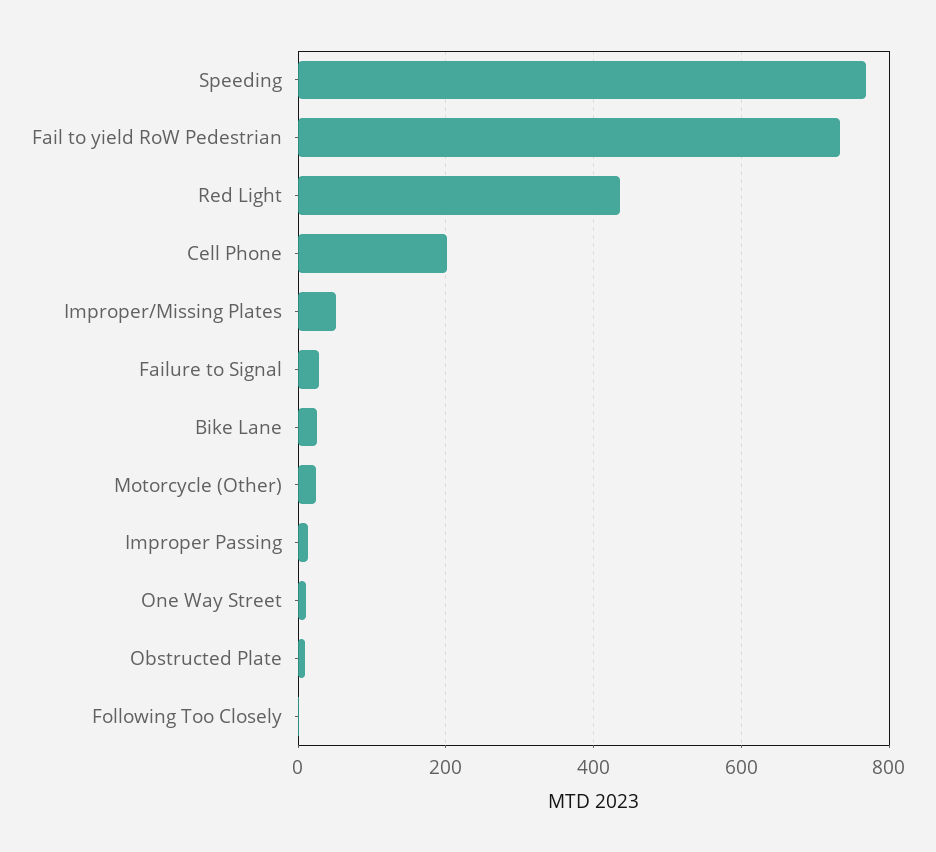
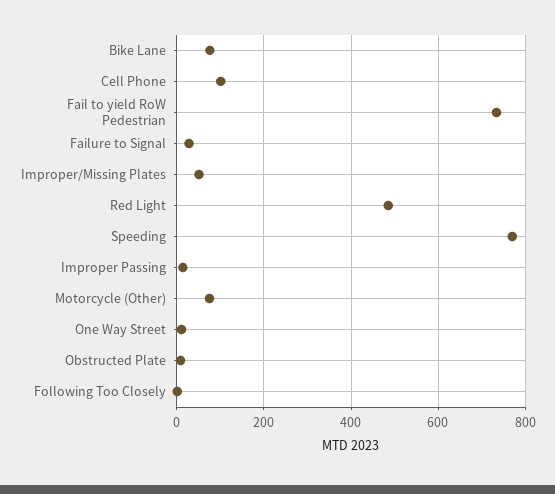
Red Light: 440 -> 480
Cell Phone: 200 -> 100
Bike Lane: 20 -> 80
Motorcycle (Other): 20 -> 80

